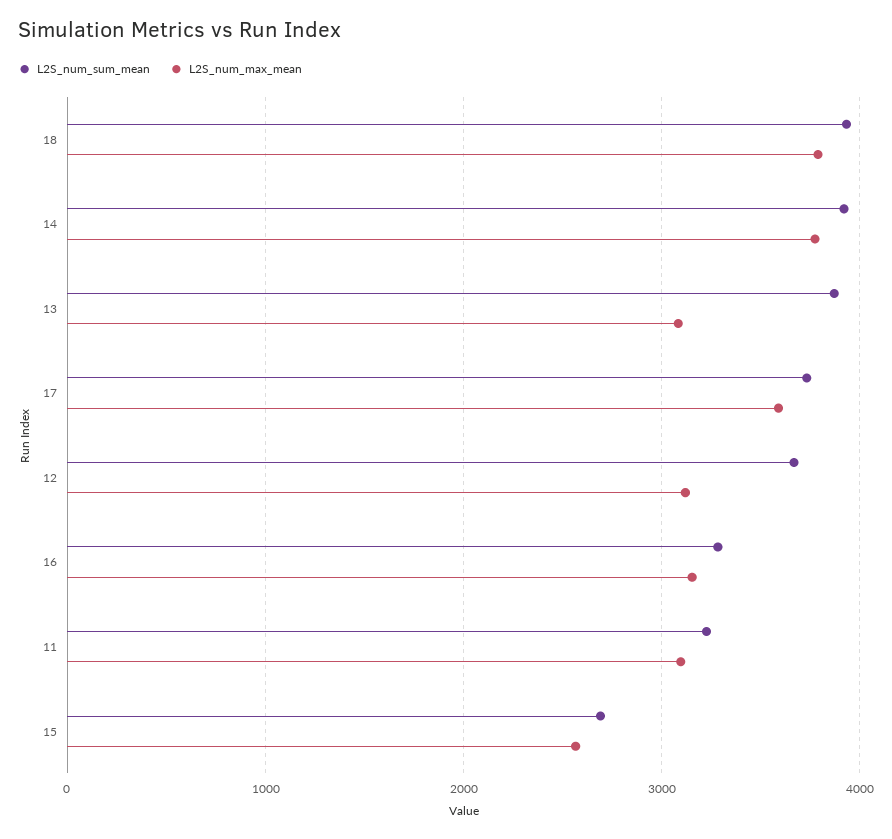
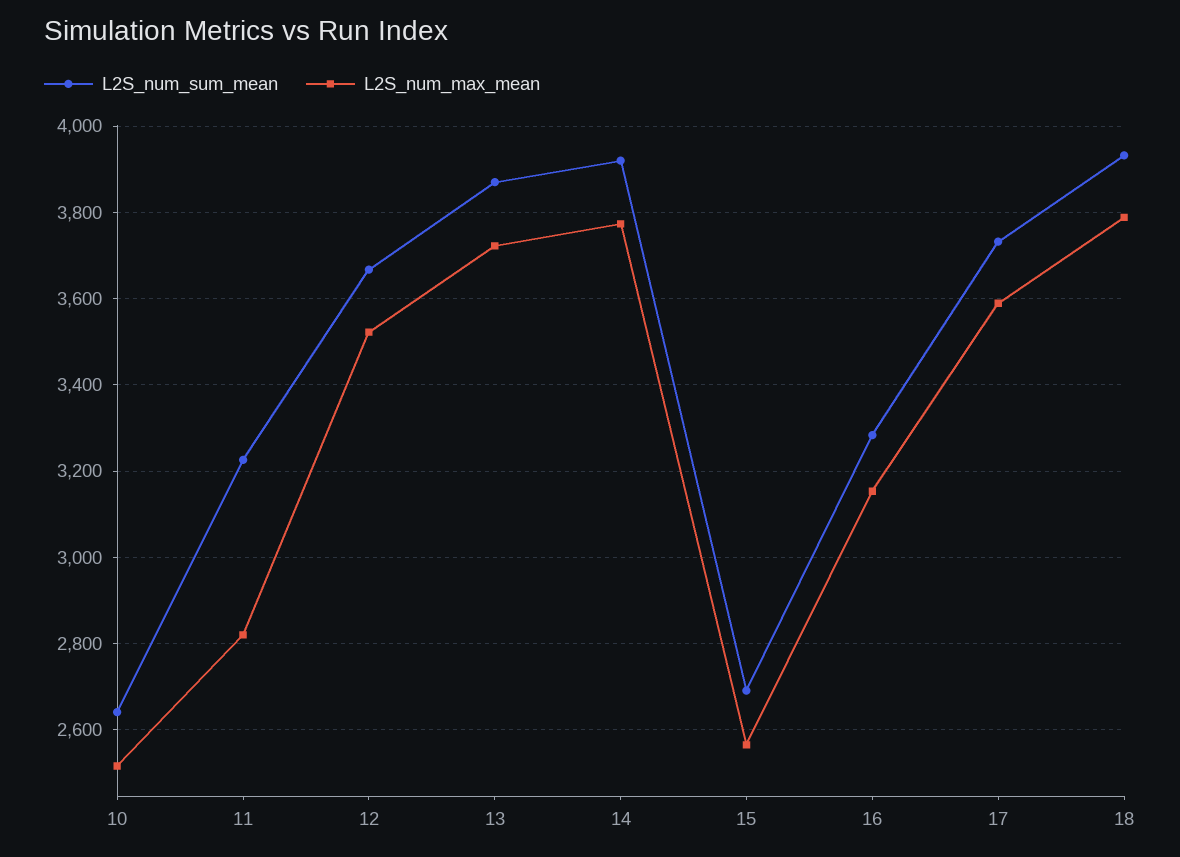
L2S_num_max_mean, 13: 3100 -> 3720
L2S_num_max_mean, 12: 3100 -> 3520
L2S_num_max_mean, 11: 3100 -> 2820
L2S_num_sum_mean, 10: none -> 2640
L2S_num_max_mean, 10: none -> 2520

